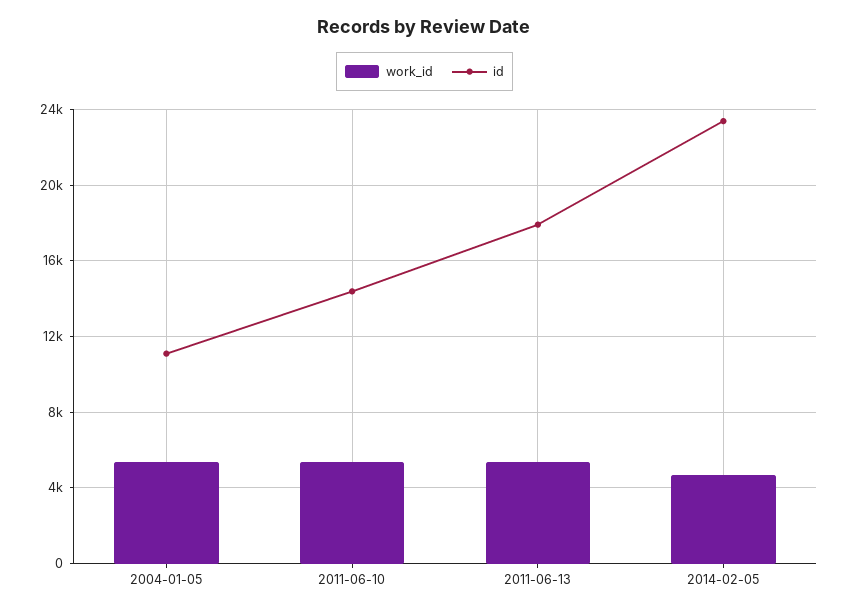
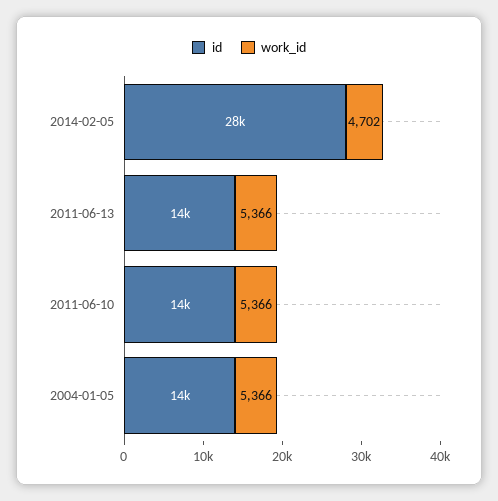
id, 2004-01-05: 11000 -> 14000
id, 2011-06-13: 18000 -> 14000
id, 2014-02-05: 23500 -> 28000

